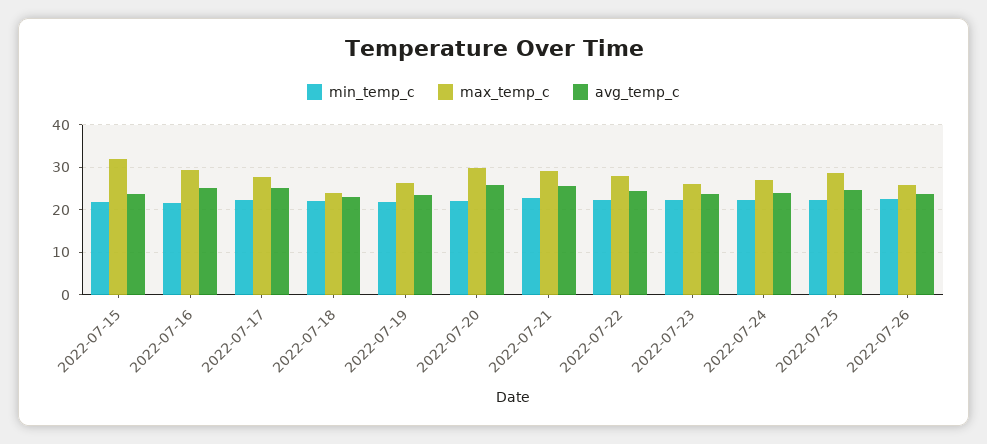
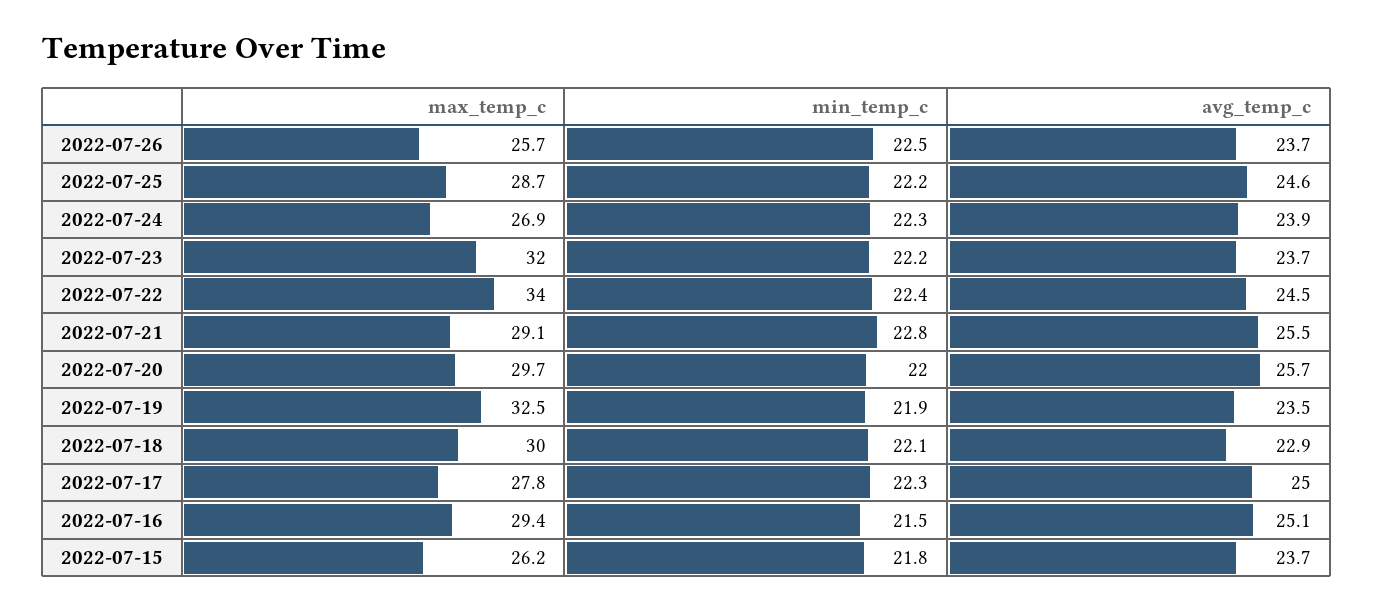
max_temp_c, 2022-07-15: 32 -> 26.2
max_temp_c, 2022-07-18: 24 -> 30
max_temp_c, 2022-07-19: 26 -> 32.5
max_temp_c, 2022-07-22: 28 -> 34
max_temp_c, 2022-07-23: 26 -> 32

